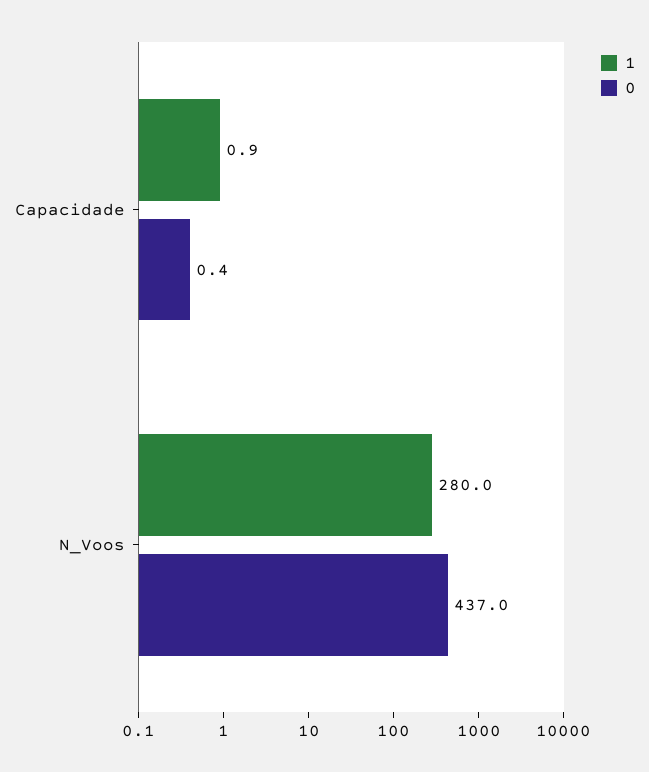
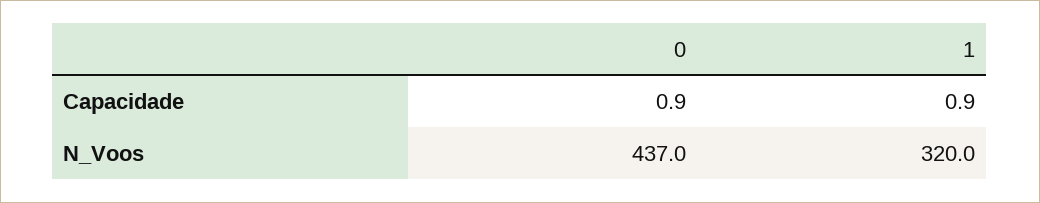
0, Capacidade: 0.4 -> 0.9
1, N_Voos: 280 -> 320

